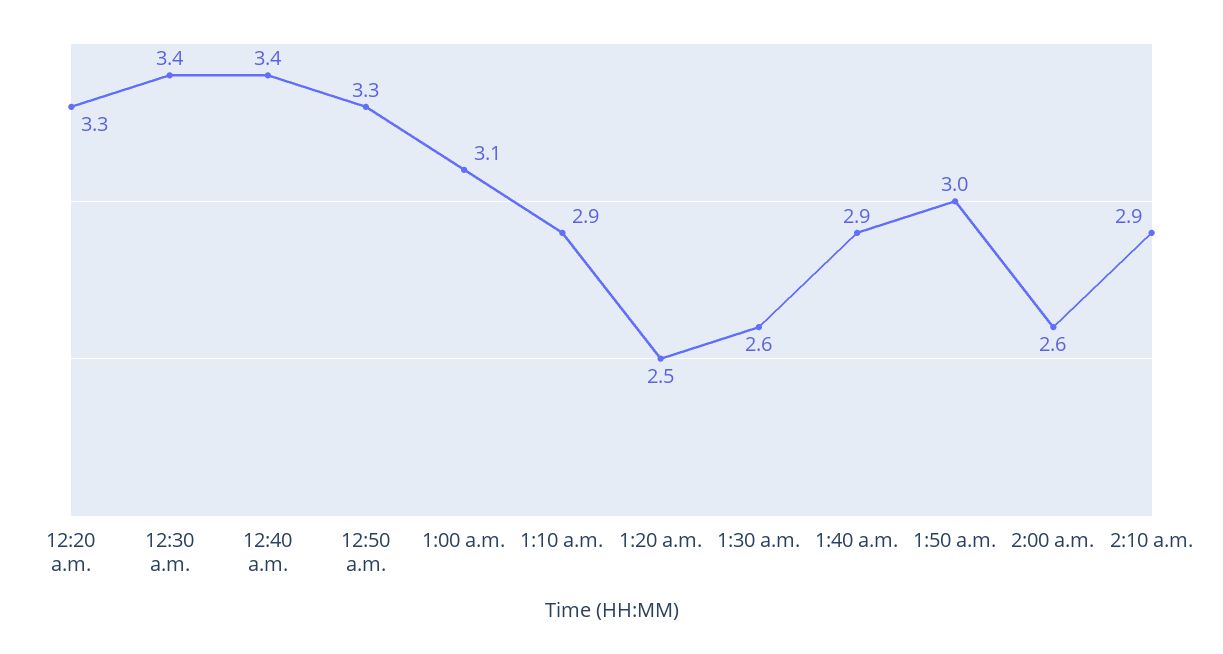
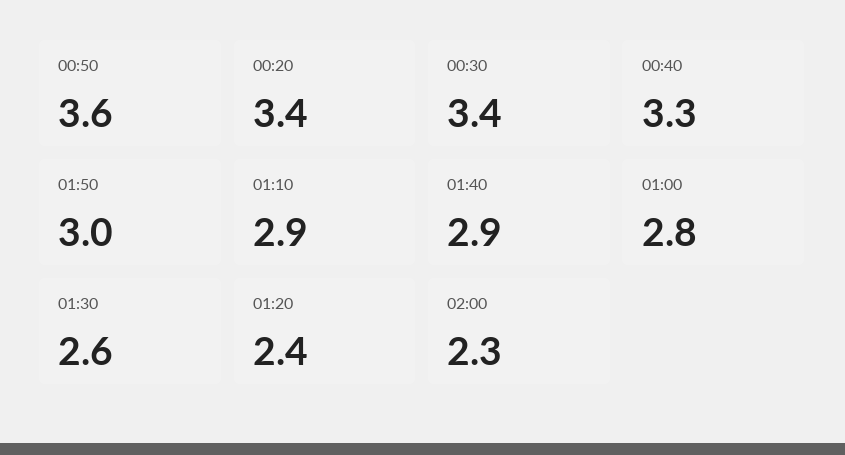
12:20 a.m.: 3.3 -> 3.4
12:40 a.m.: 3.4 -> 3.3
12:50 a.m.: 3.3 -> 3.6
1:00 a.m.: 3.1 -> 2.8
1:20 a.m.: 2.5 -> 2.4
2:00 a.m.: 2.6 -> 2.3
2:10 a.m.: 2.9 -> none

